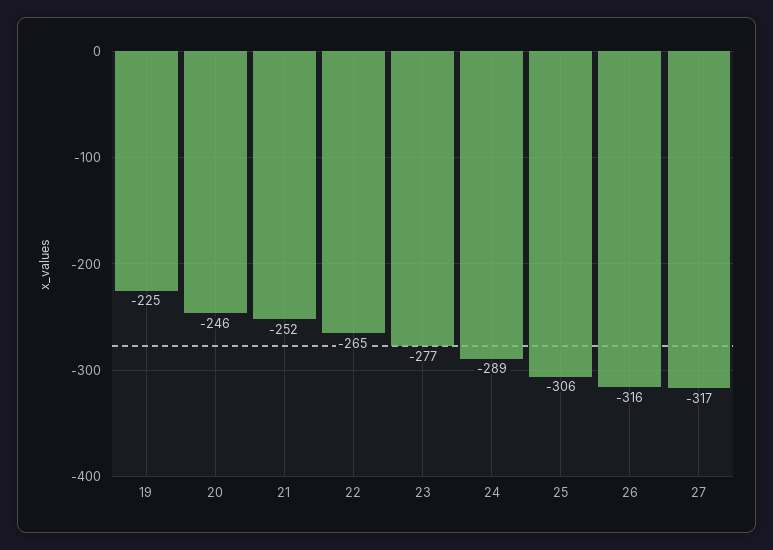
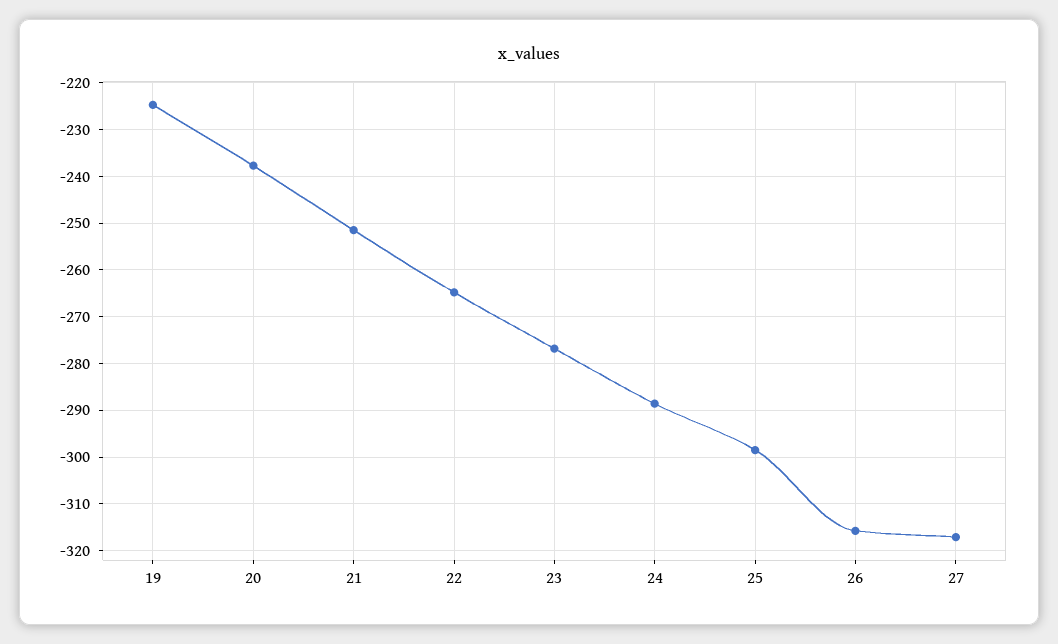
20: -246 -> -238
25: -306 -> -298

